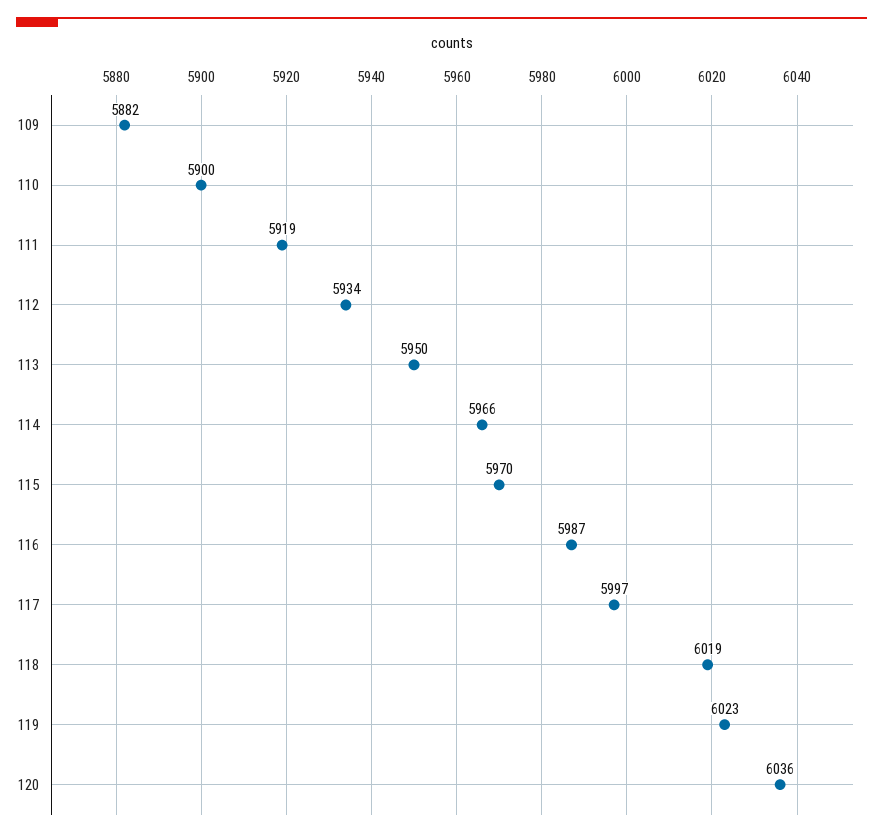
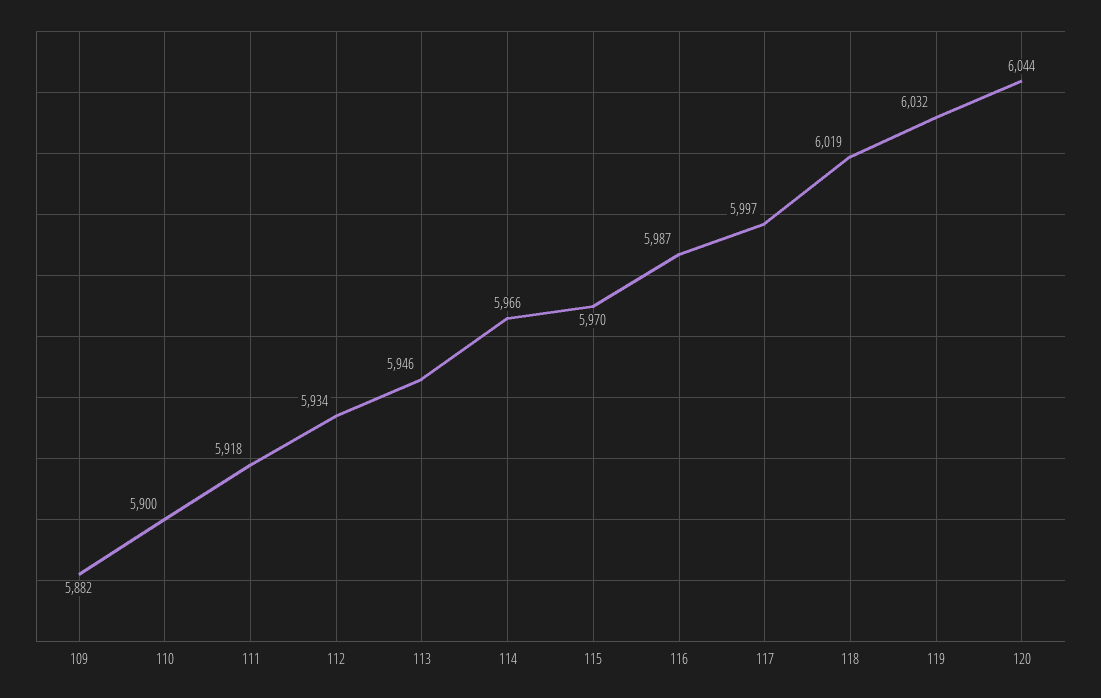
111: 5919 -> 5918
113: 5950 -> 5946
119: 6023 -> 6032
120: 6036 -> 6044

